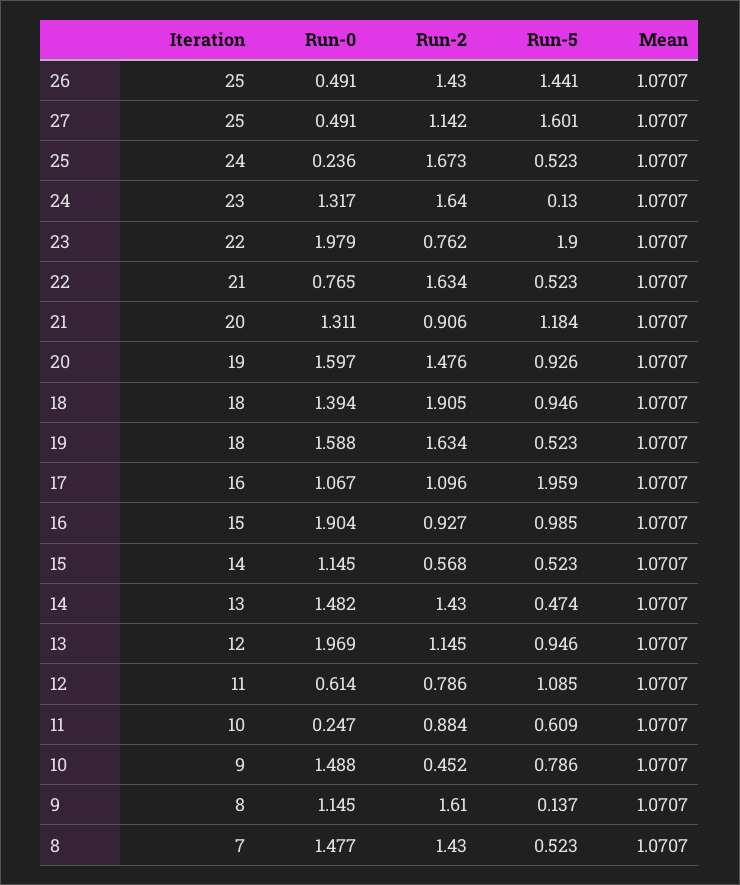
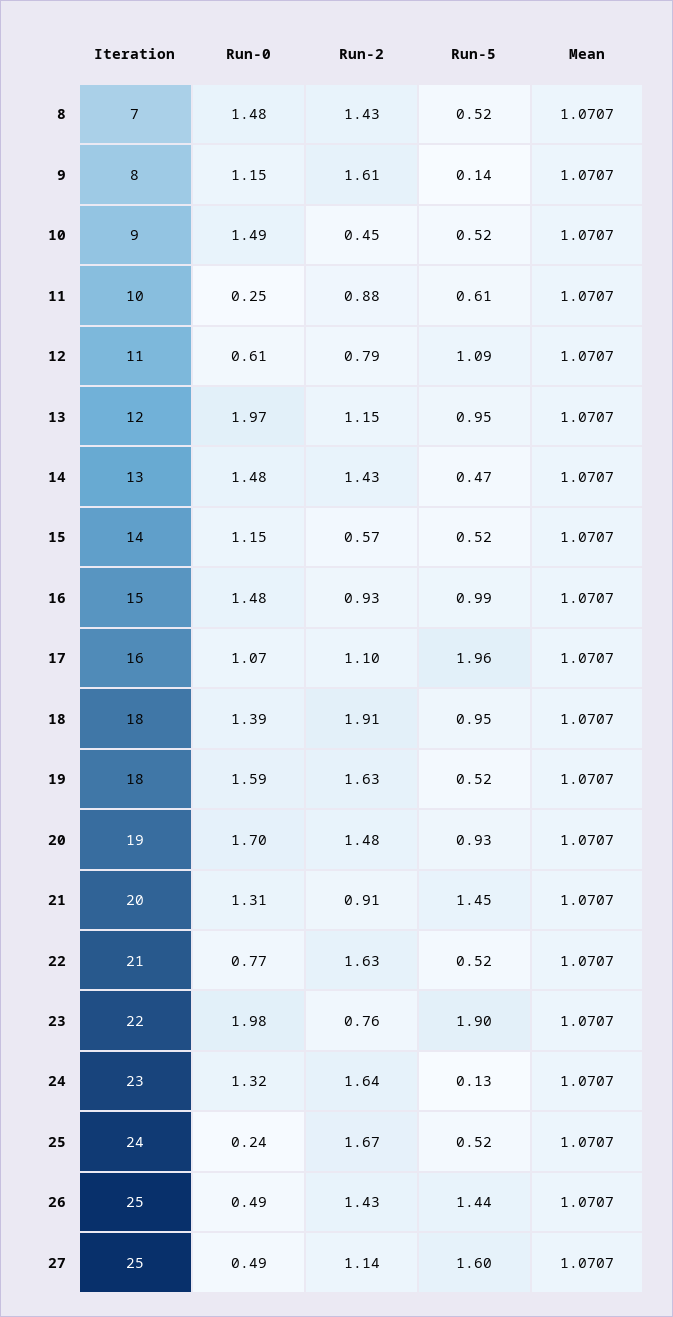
Run-5, 21: 1.184 -> 1.45
Run-0, 20: 1.597 -> 1.7
Run-0, 16: 1.904 -> 1.48
Run-5, 10: 0.786 -> 0.52

